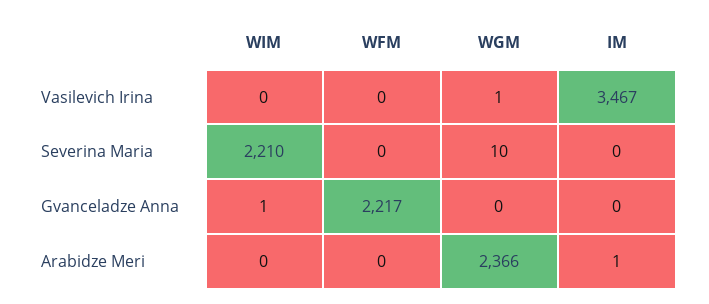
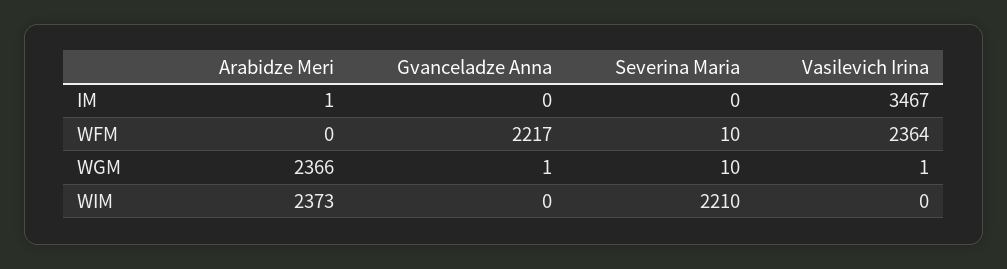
WFM, Vasilevich Irina: 0 -> 2364
WFM, Severina Maria: 0 -> 10
WIM, Gvanceladze Anna: 1 -> 0
WGM, Gvanceladze Anna: 0 -> 1
WIM, Arabidze Meri: 0 -> 2373

